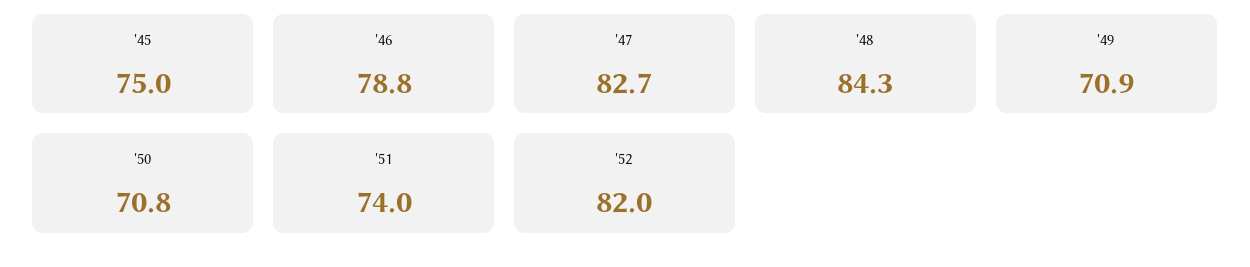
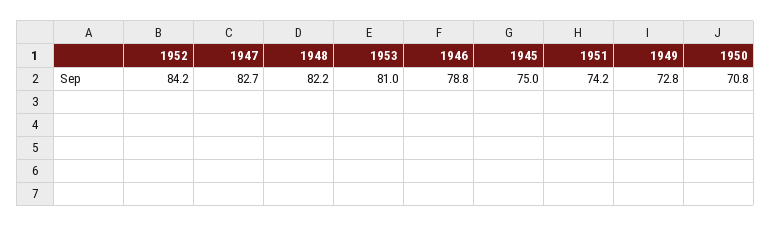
'48: 84.3 -> 82.2
'49: 70.9 -> 72.8
'51: 74 -> 74.2
'52: 82 -> 84.2
1953: none -> 81

